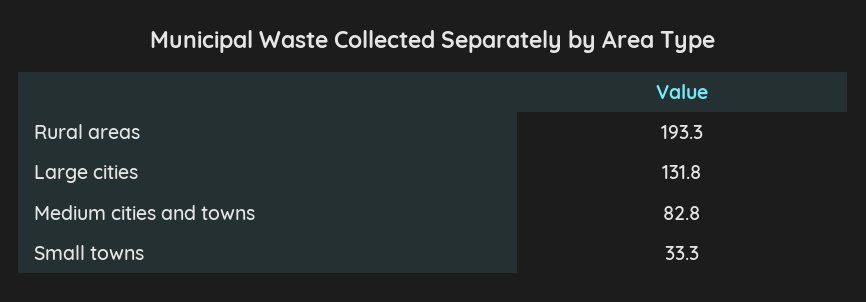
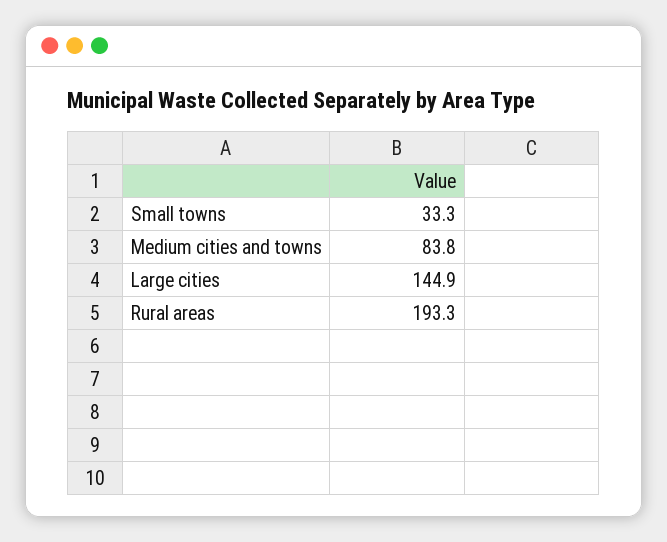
Large cities: 131.8 -> 144.9
Medium cities and towns: 82.8 -> 83.8

